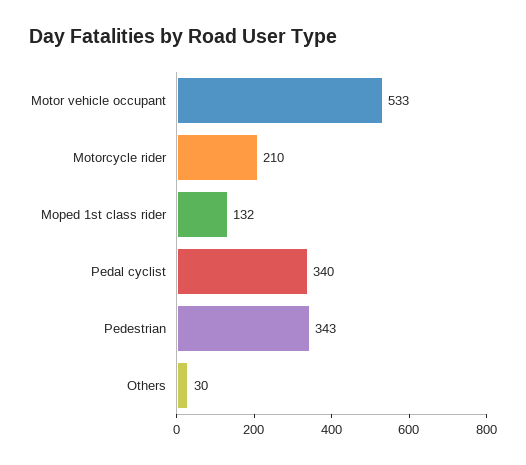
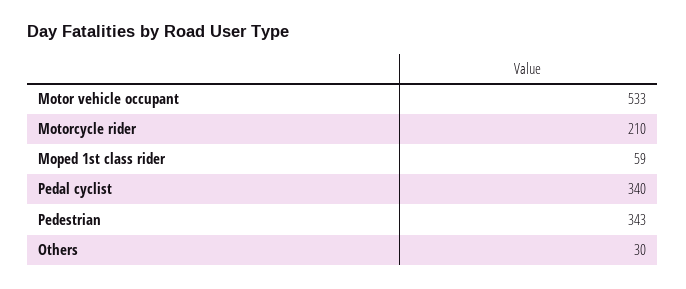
Moped 1st class rider: 132 -> 59

